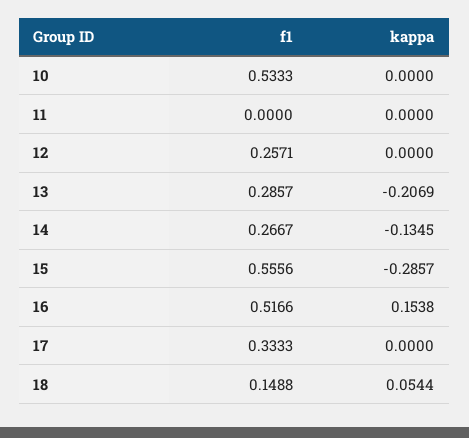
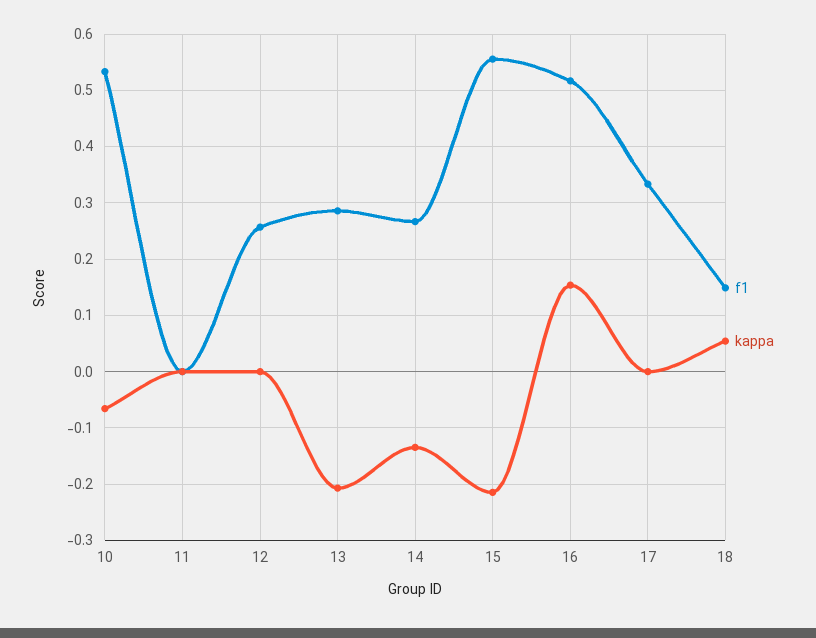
kappa, 10: 0 -> -0.06
kappa, 15: -0.2857 -> -0.22

